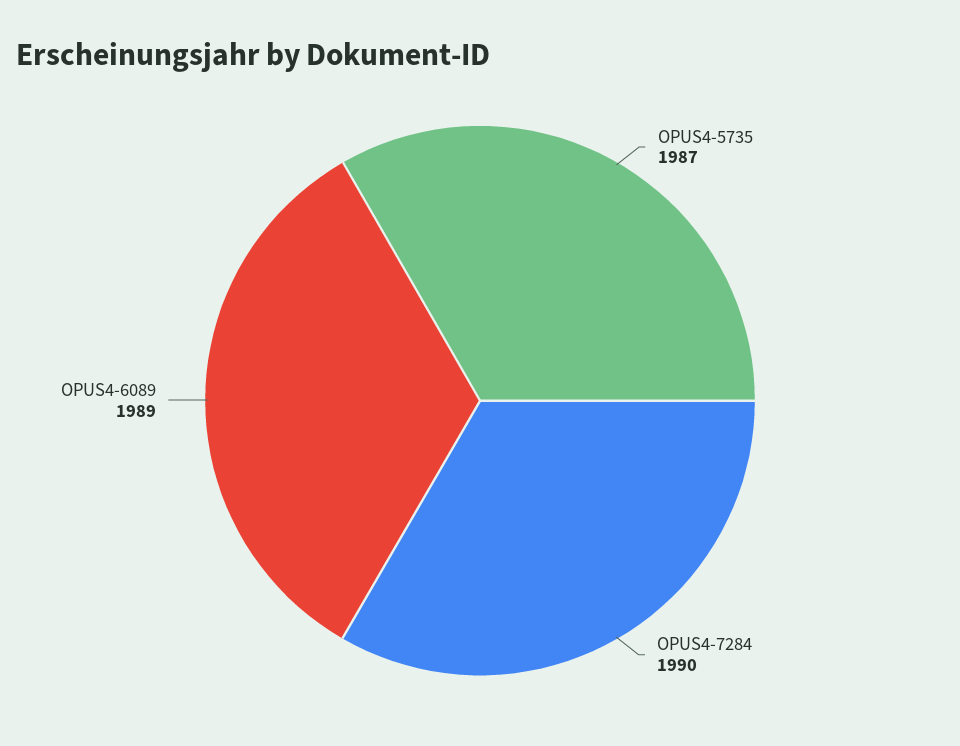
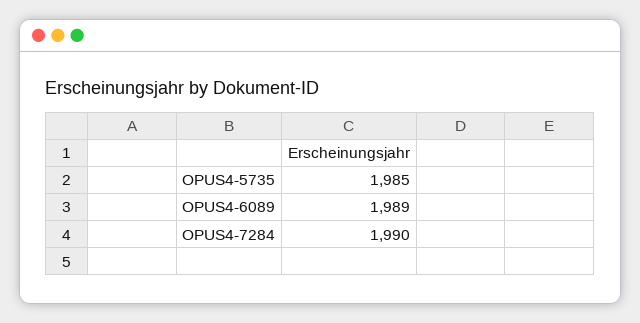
OPUS4-5735: 1987 -> 1985

